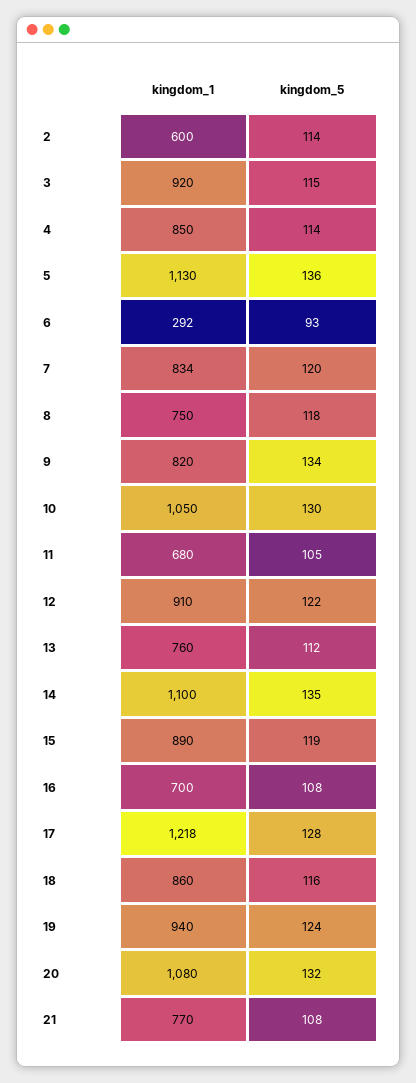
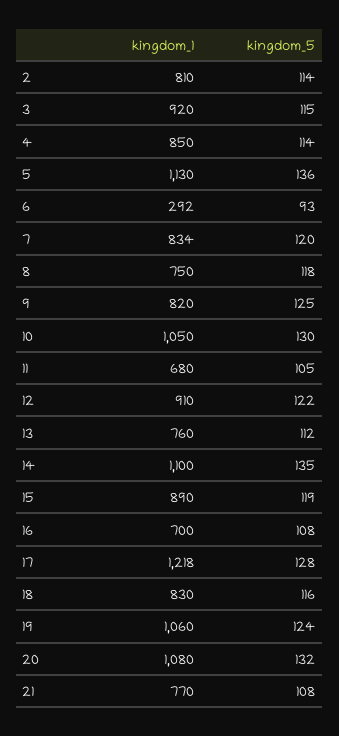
kingdom_1, 2: 600 -> 810
kingdom_5, 9: 134 -> 125
kingdom_1, 18: 860 -> 830
kingdom_1, 19: 940 -> 1060

